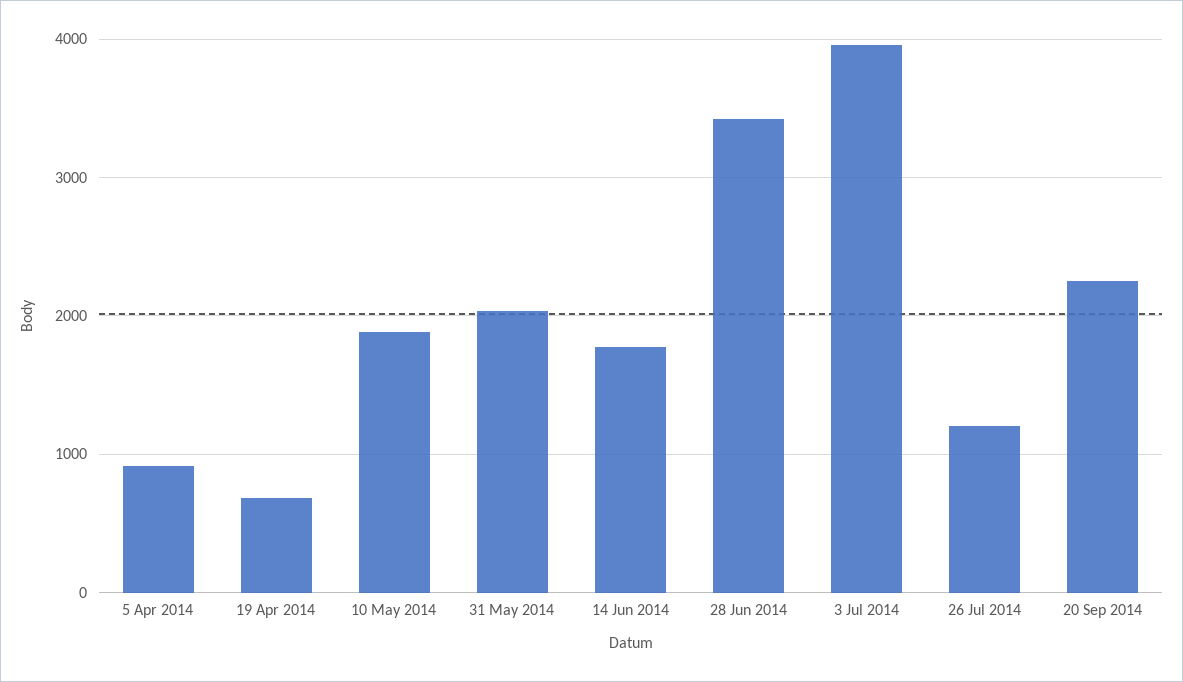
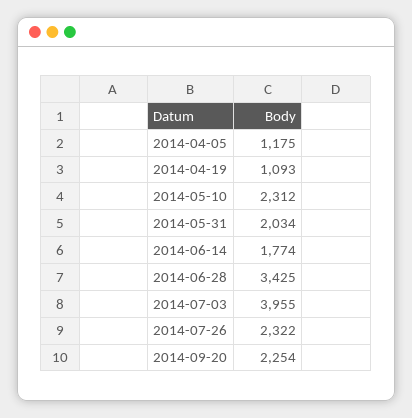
5 Apr 2014: 900 -> 1175
19 Apr 2014: 700 -> 1093
10 May 2014: 1900 -> 2312
26 Jul 2014: 1200 -> 2322

